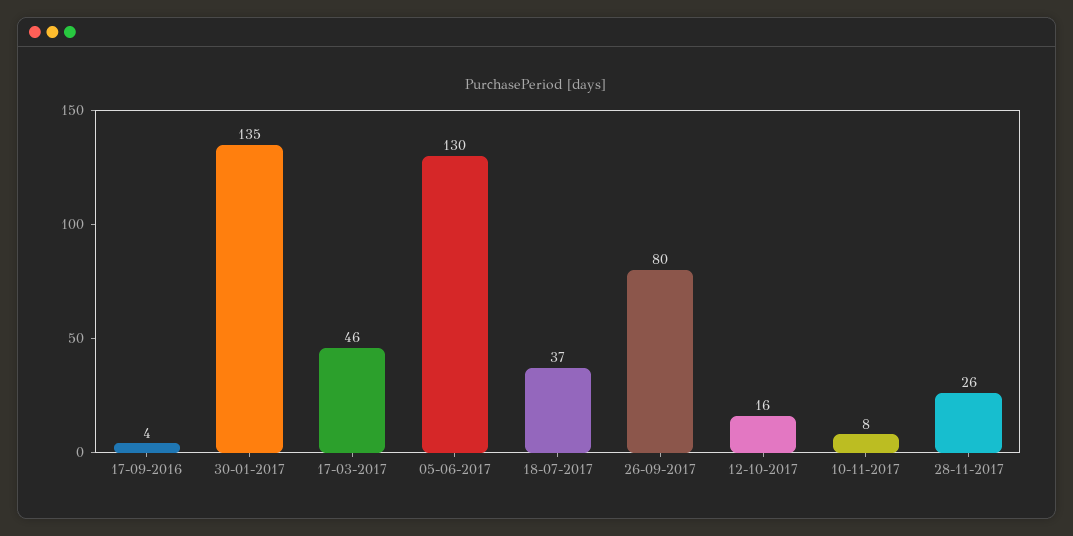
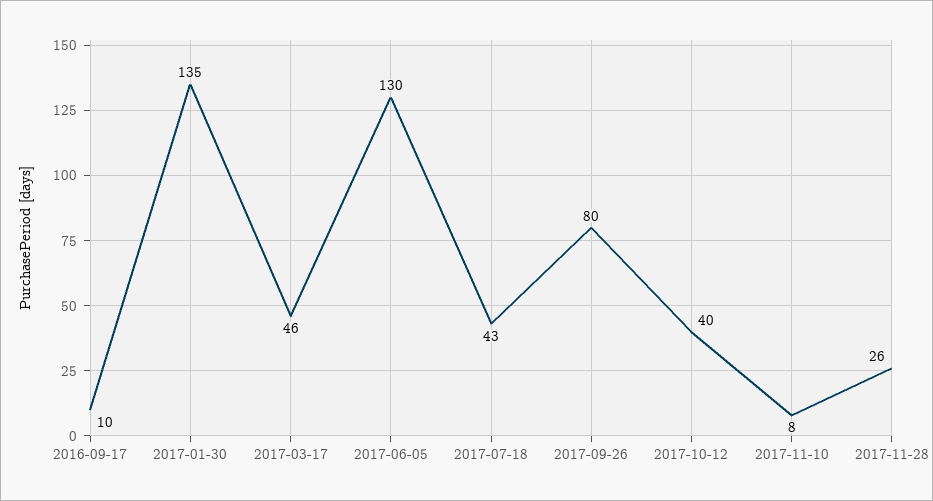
17-09-2016: 4 -> 10
18-07-2017: 37 -> 43
12-10-2017: 16 -> 40

